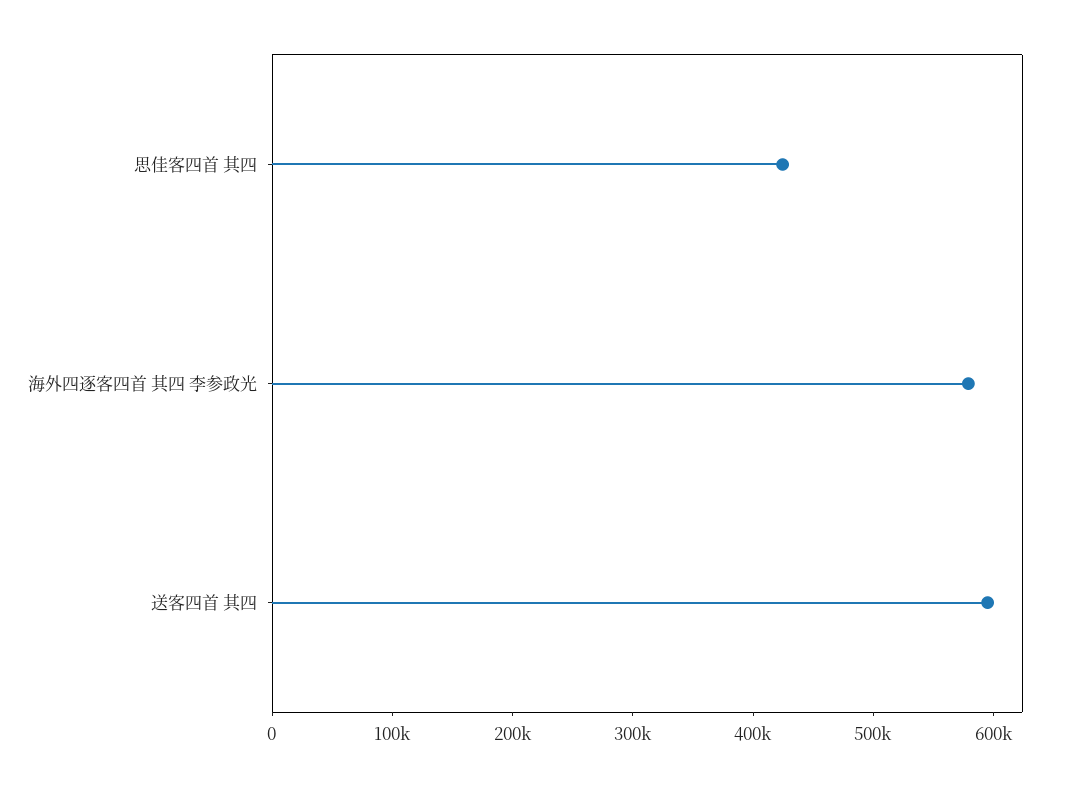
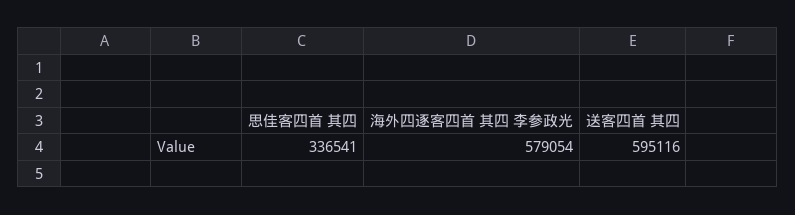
思佳客四首 其四: 420000 -> 336541

